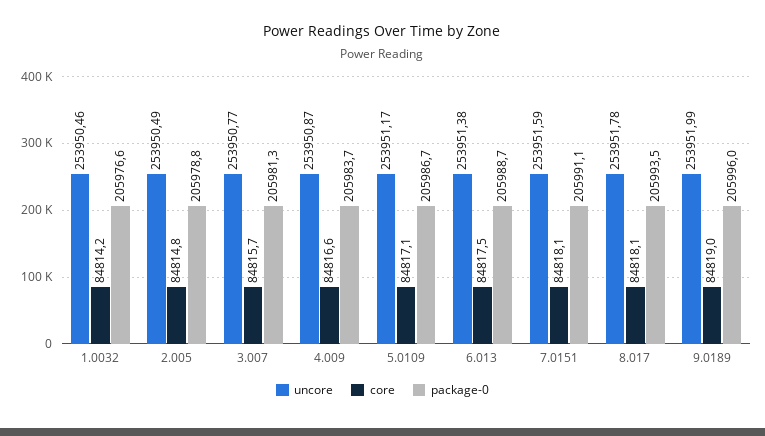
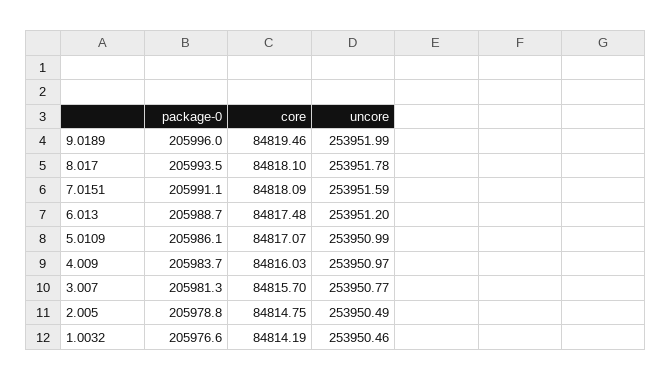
uncore, 4.009: 253950.87 -> 253950.97
core, 4.009: 84816.6 -> 84816.03
uncore, 5.0109: 253951.17 -> 253950.99
package-0, 5.0109: 205986.7 -> 205986.1
uncore, 6.013: 253951.38 -> 253951.2
core, 9.0189: 84819 -> 84819.46

